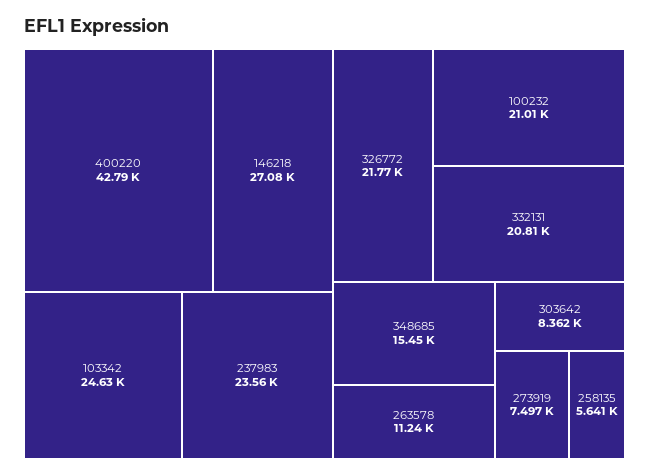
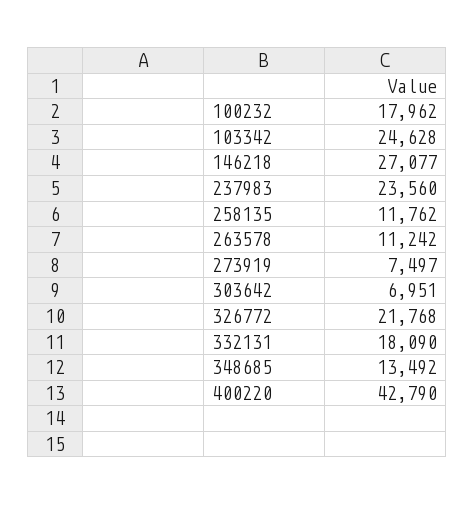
100232: 21010 -> 17962
332131: 20810 -> 18090
348685: 15450 -> 13492
303642: 8362 -> 6951
258135: 5641 -> 11762

